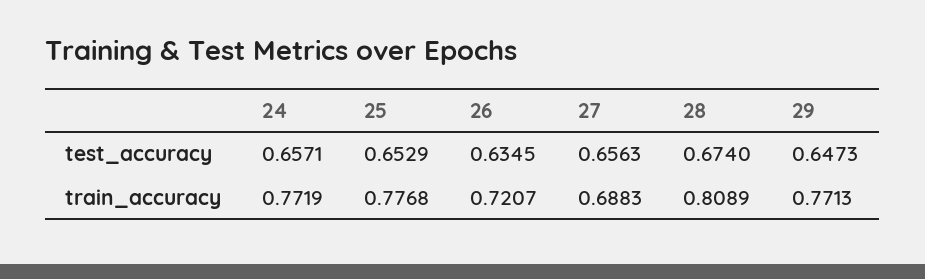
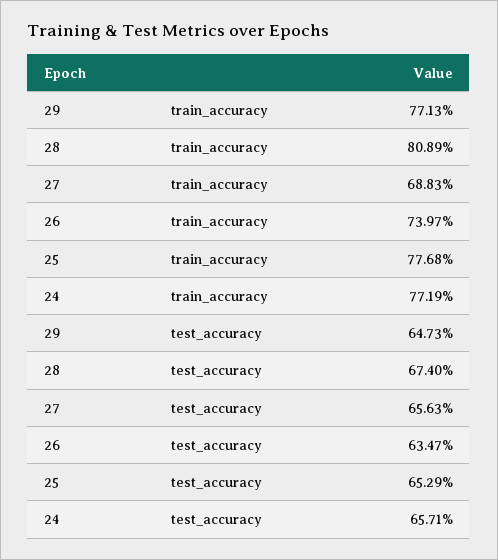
26, test_accuracy: 0.6345 -> 0.6347
26, train_accuracy: 0.7207 -> 0.7397

